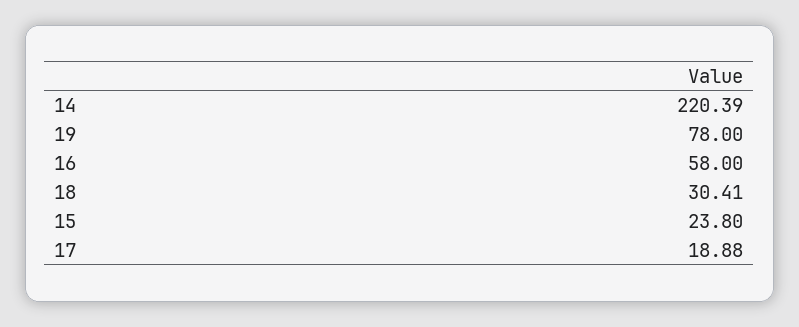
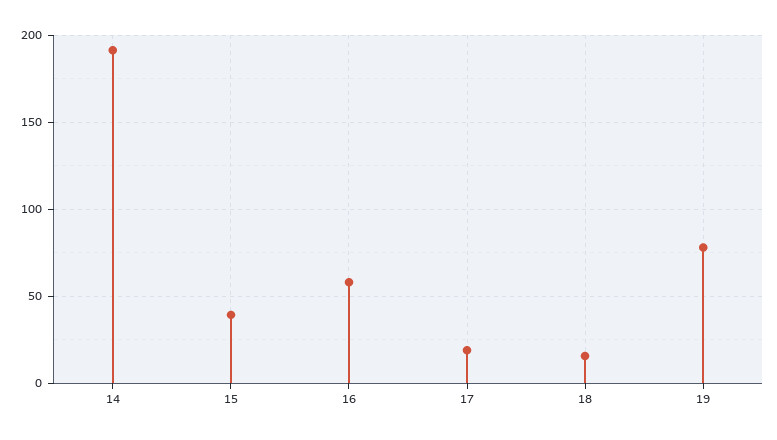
14: 220.39 -> 190
18: 30.41 -> 15
15: 23.8 -> 40

